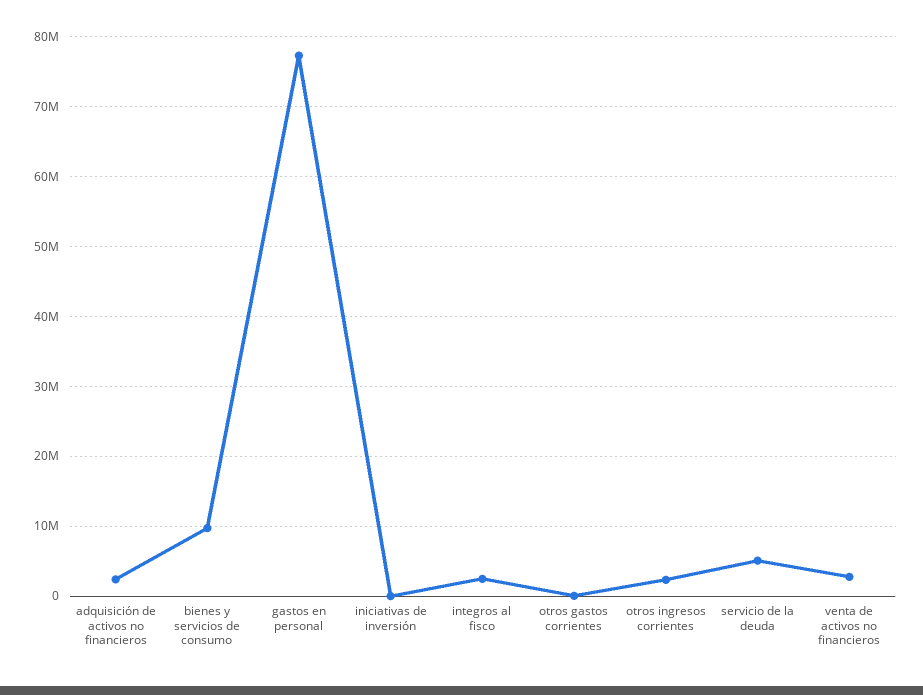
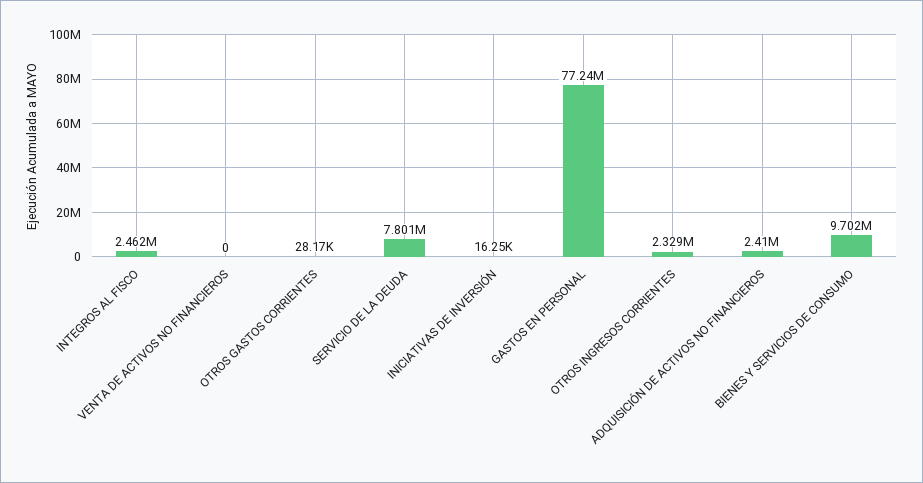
servicio de la deuda: 5000000 -> 7801000
venta de activos no financieros: 3000000 -> 0

